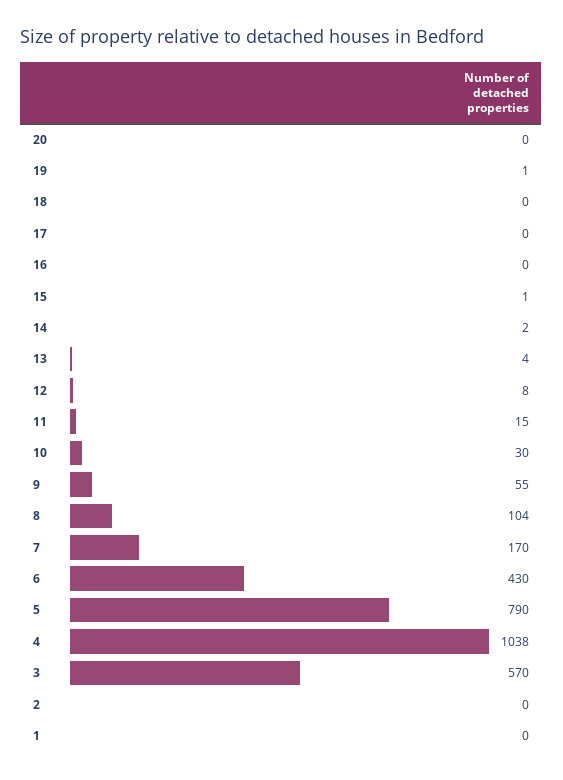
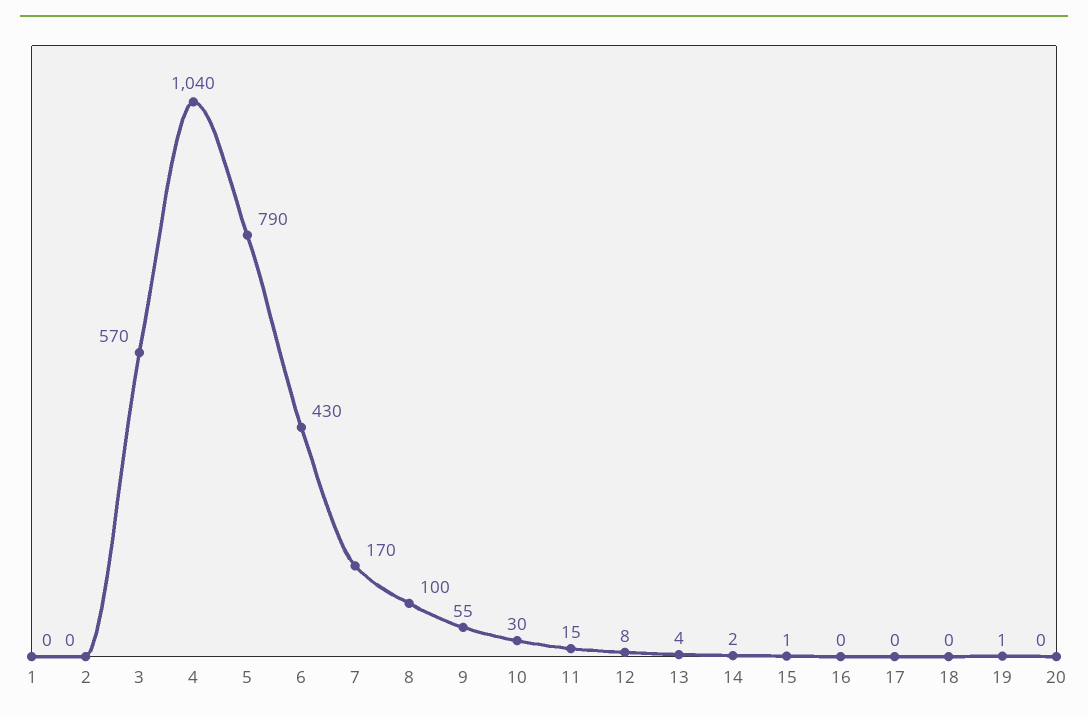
8: 104 -> 100
4: 1038 -> 1040

